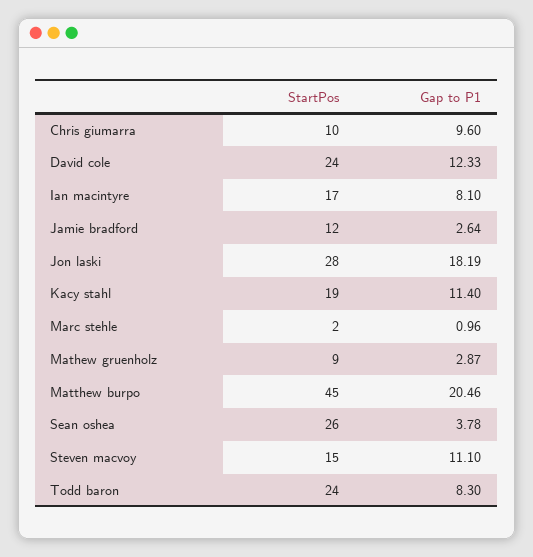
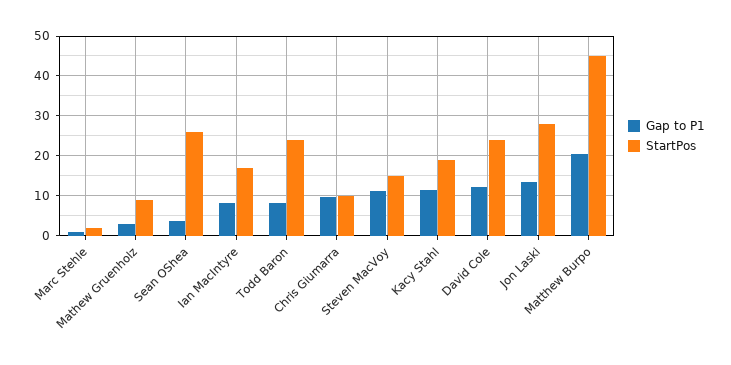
StartPos, Jamie bradford: 12 -> none
Gap to P1, Jamie bradford: 2.64 -> none
Gap to P1, Jon laski: 18.19 -> 14

